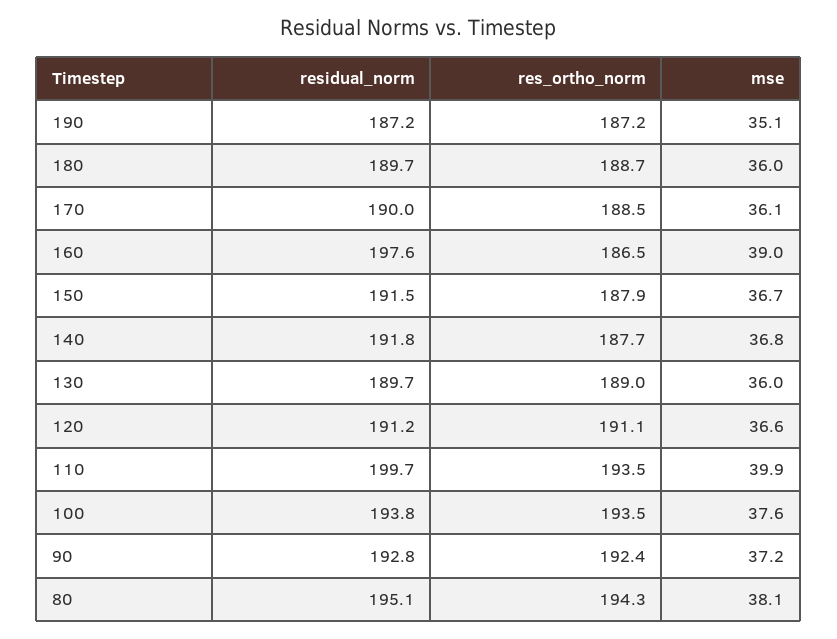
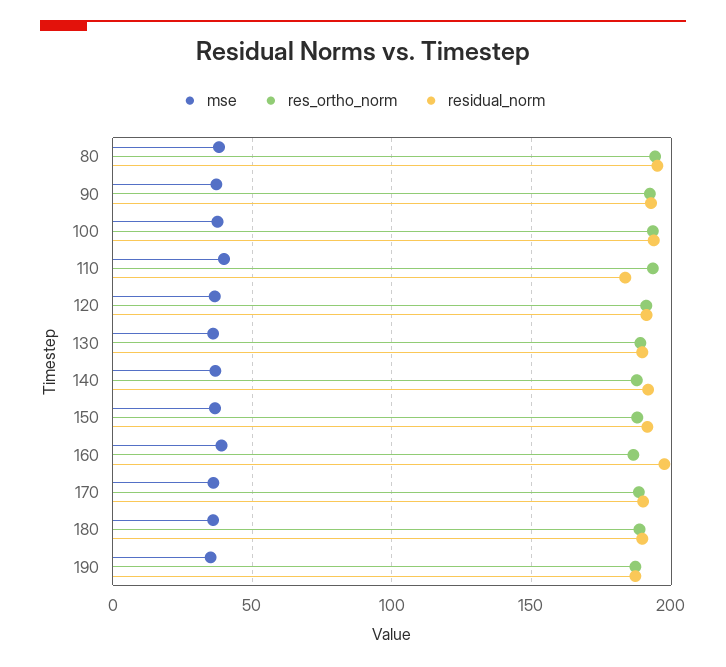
residual_norm, 110: 199.7 -> 185

